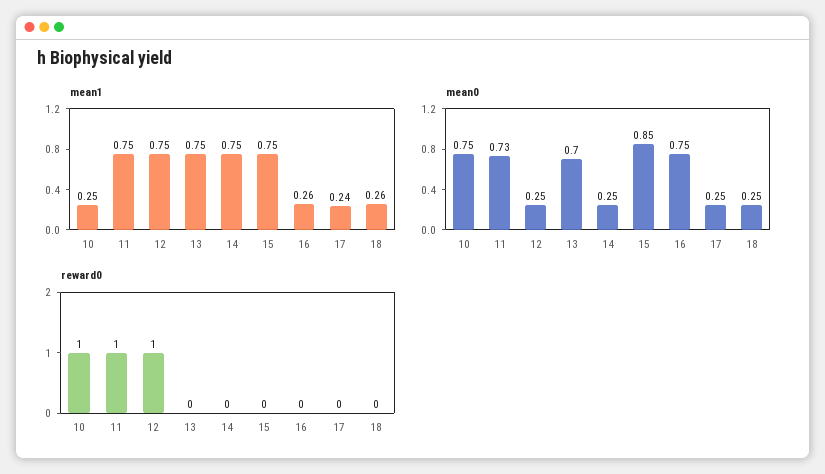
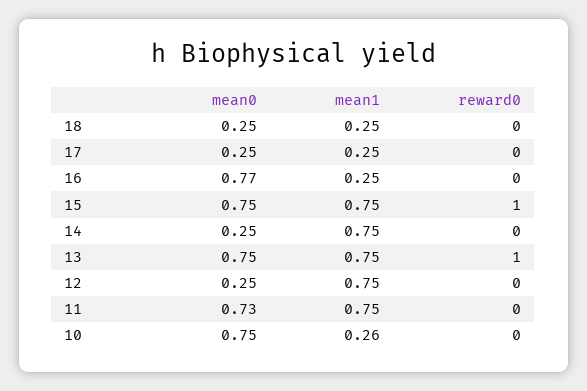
mean1, 10: 0.25 -> 0.26
mean1, 16: 0.26 -> 0.25
mean1, 17: 0.24 -> 0.25
mean1, 18: 0.26 -> 0.25
mean0, 13: 0.7 -> 0.75
mean0, 15: 0.85 -> 0.75
mean0, 16: 0.75 -> 0.77
reward0, 10: 1 -> 0
reward0, 11: 1 -> 0
reward0, 12: 1 -> 0
reward0, 13: 0 -> 1
reward0, 15: 0 -> 1

